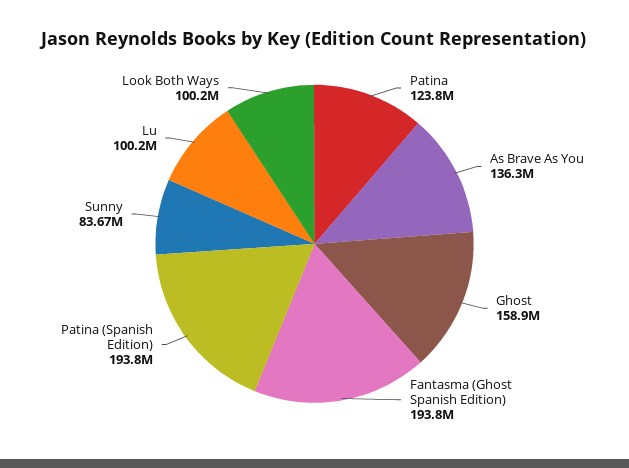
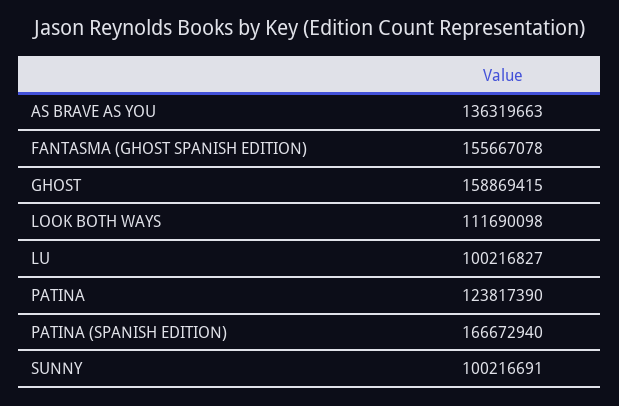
Fantasma (Ghost Spanish Edition): 193800000 -> 155667078
Patina (Spanish Edition): 193800000 -> 166672940
Sunny: 83670000 -> 100216691
Look Both Ways: 100200000 -> 111690098

